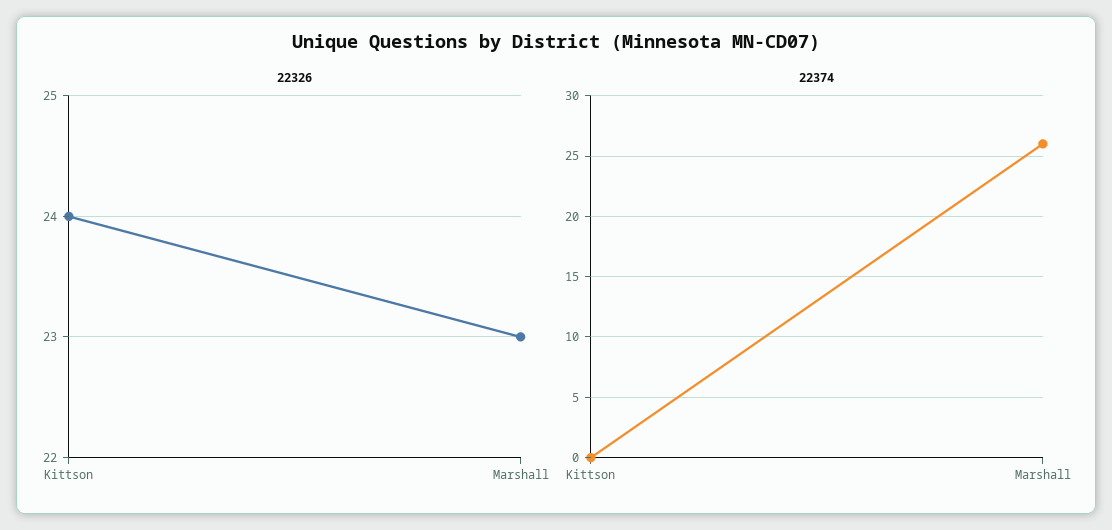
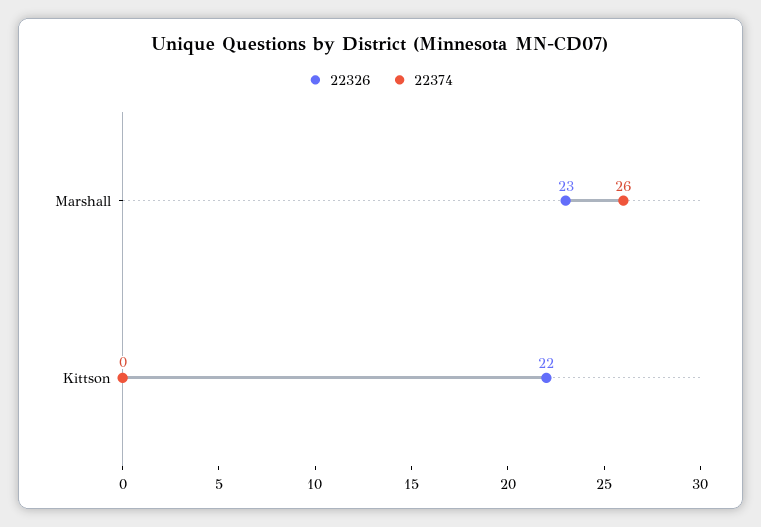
22326, Kittson: 24 -> 22

